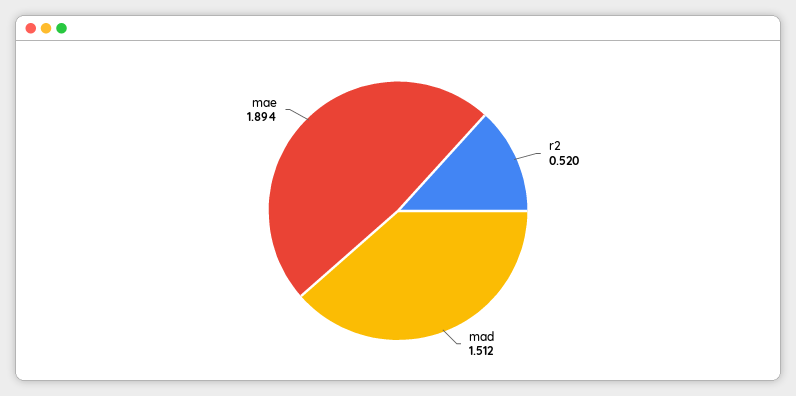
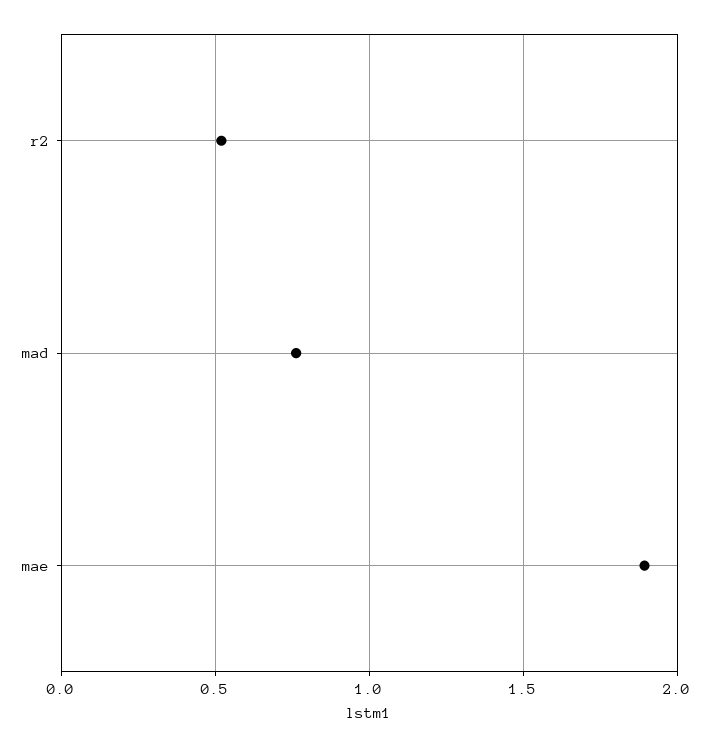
mad: 1.512 -> 0.75

